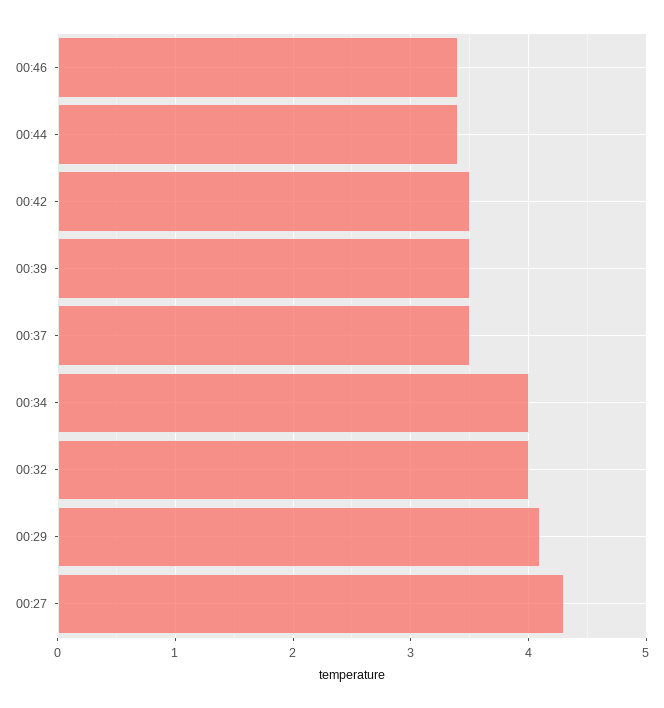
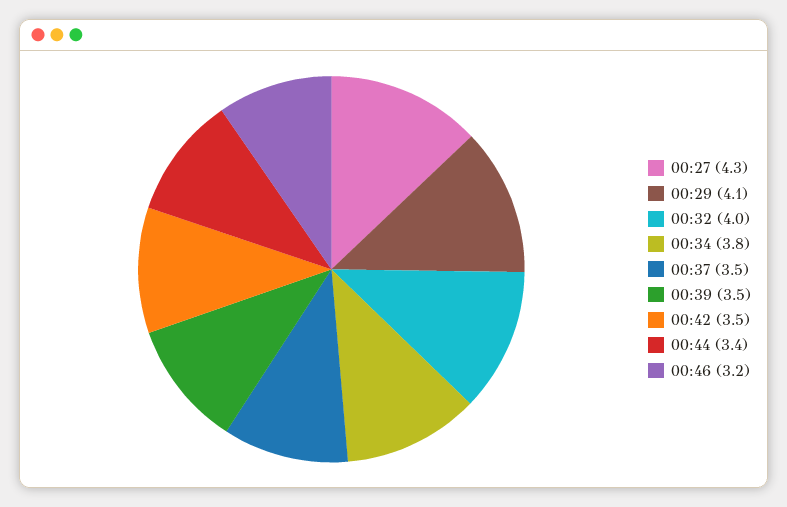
00:46: 3.4 -> 3.2
00:34: 4 -> 3.8

